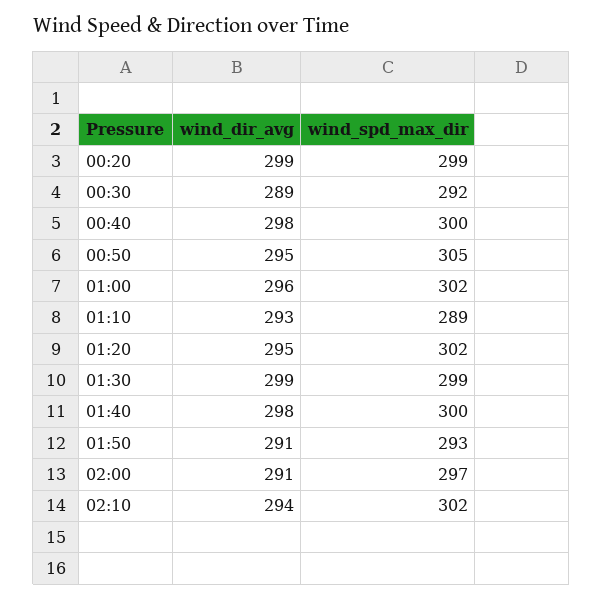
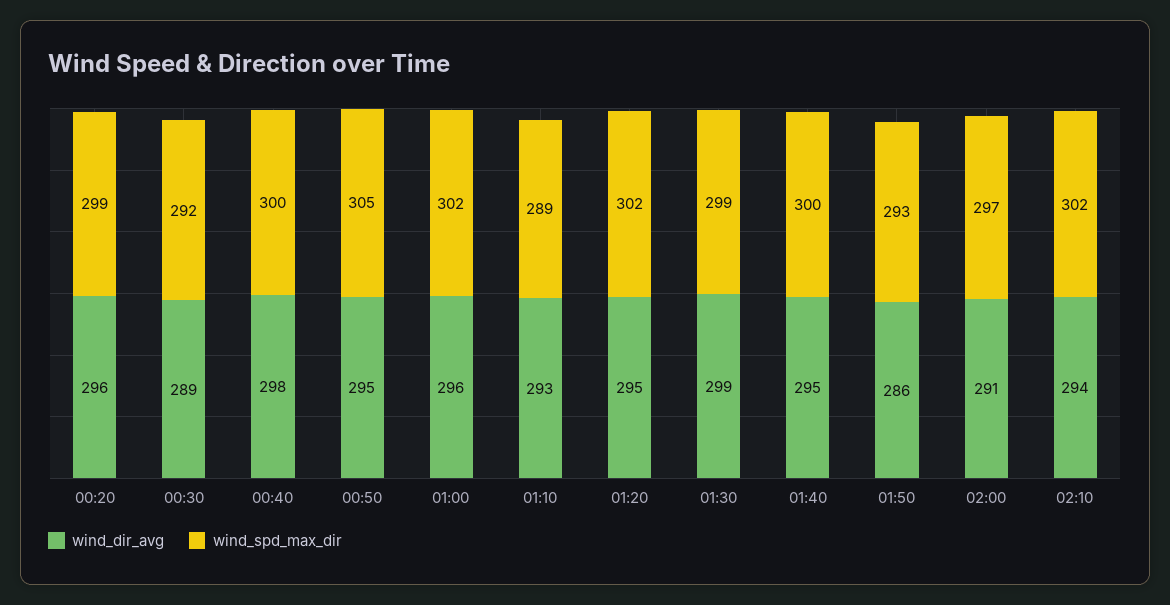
wind_dir_avg, 00:20: 299 -> 296
wind_dir_avg, 01:40: 298 -> 295
wind_dir_avg, 01:50: 291 -> 286

